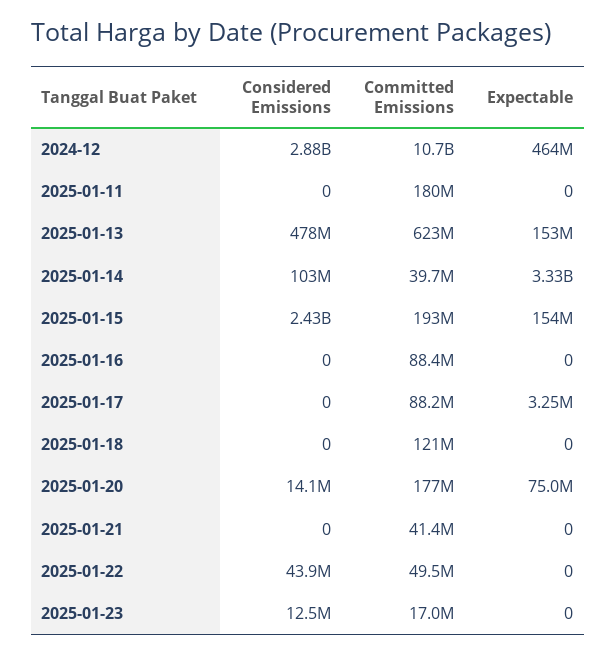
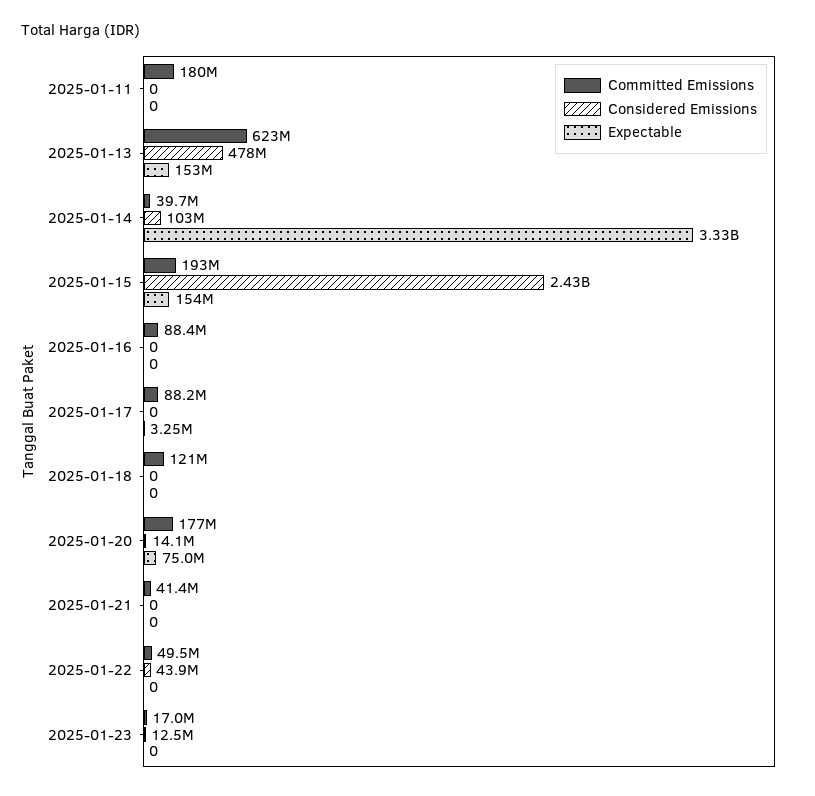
Considered Emissions, 2024-12: 2880000000 -> none
Committed Emissions, 2024-12: 10700000000 -> none
Expectable, 2024-12: 464000000 -> none

